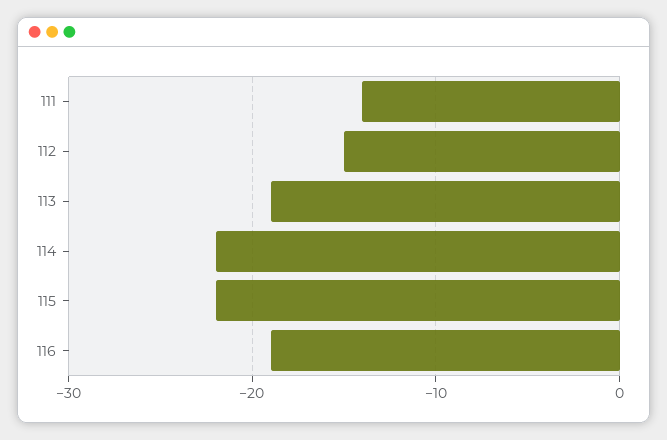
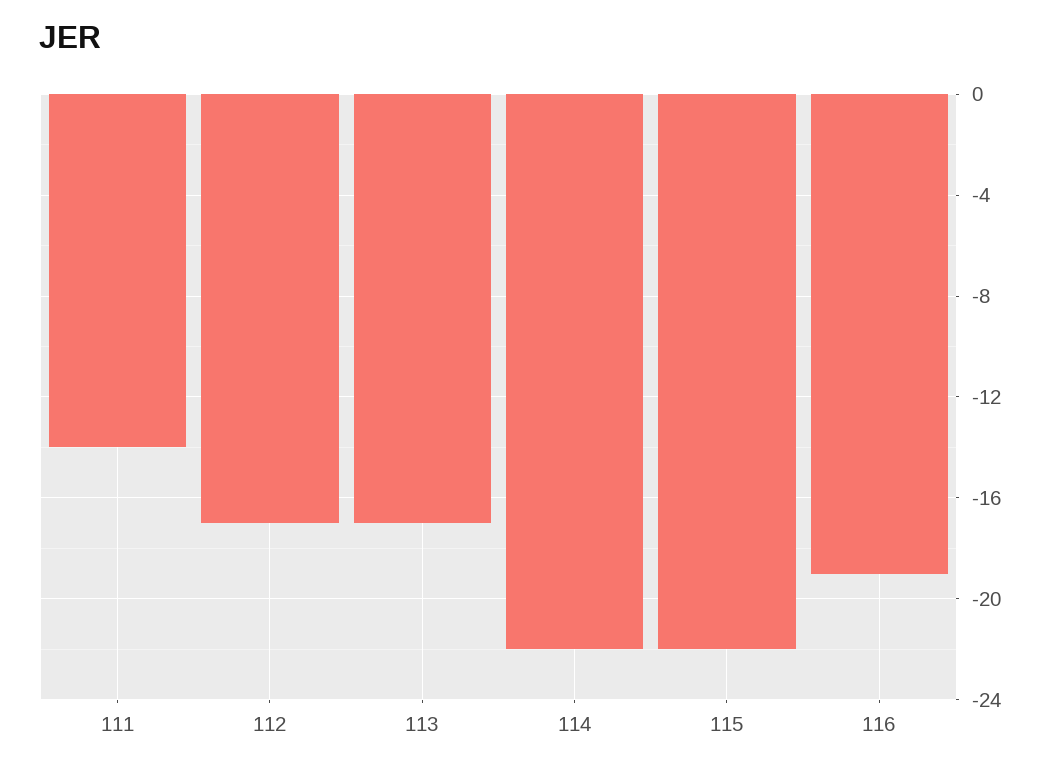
112: -15 -> -17
113: -19 -> -17

